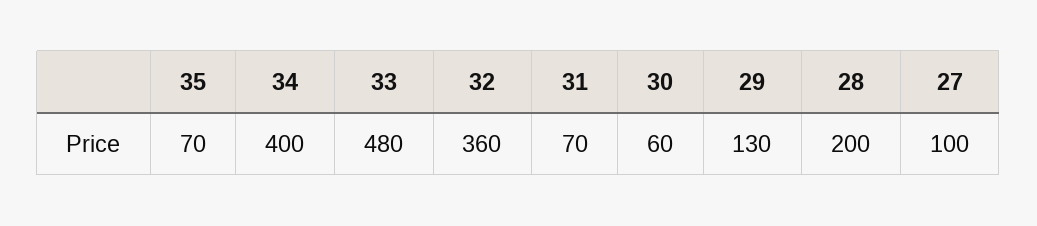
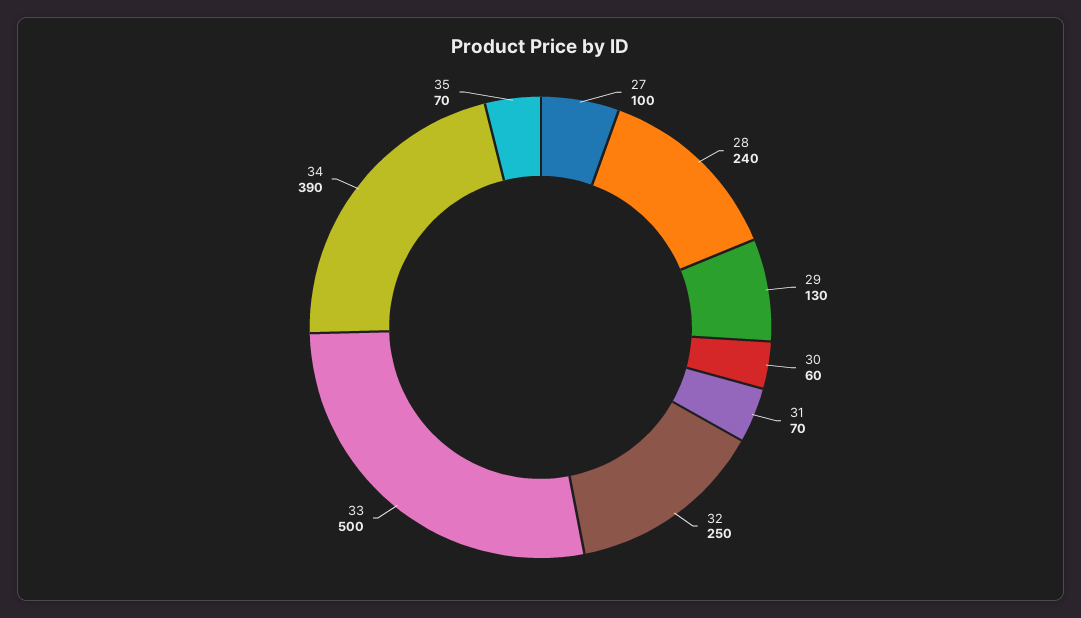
34: 400 -> 390
33: 480 -> 500
32: 360 -> 250
28: 200 -> 240

